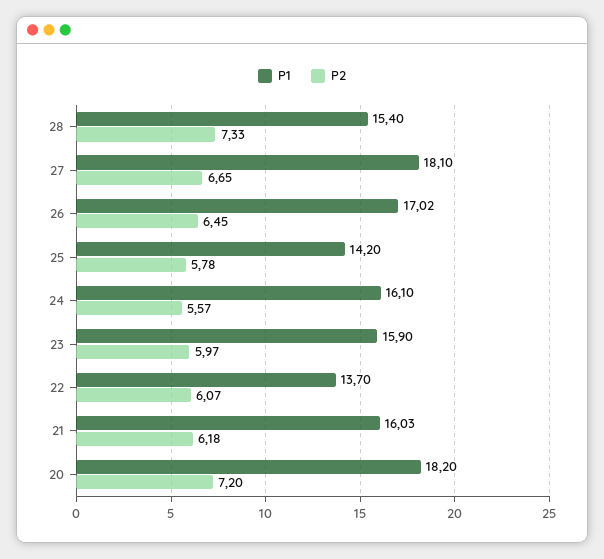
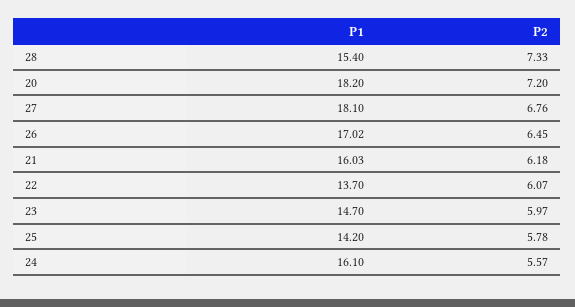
P2, 27: 6.65 -> 6.76
P1, 23: 15.9 -> 14.7

